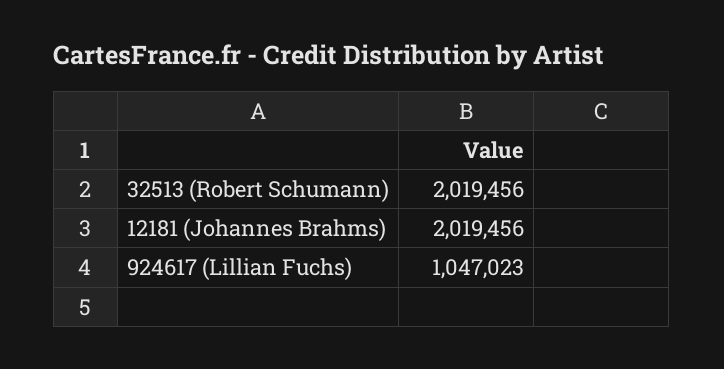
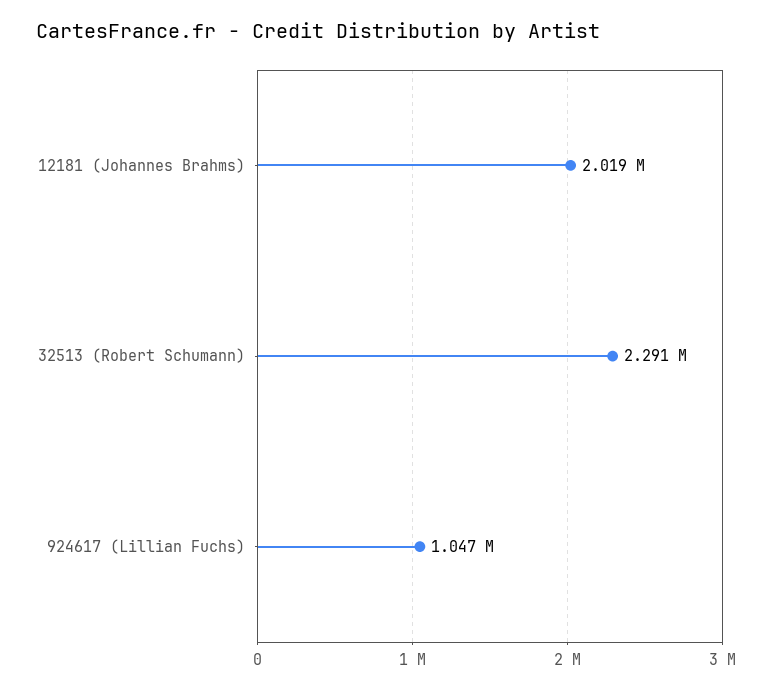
32513 (Robert Schumann): 2019456 -> 2291000

